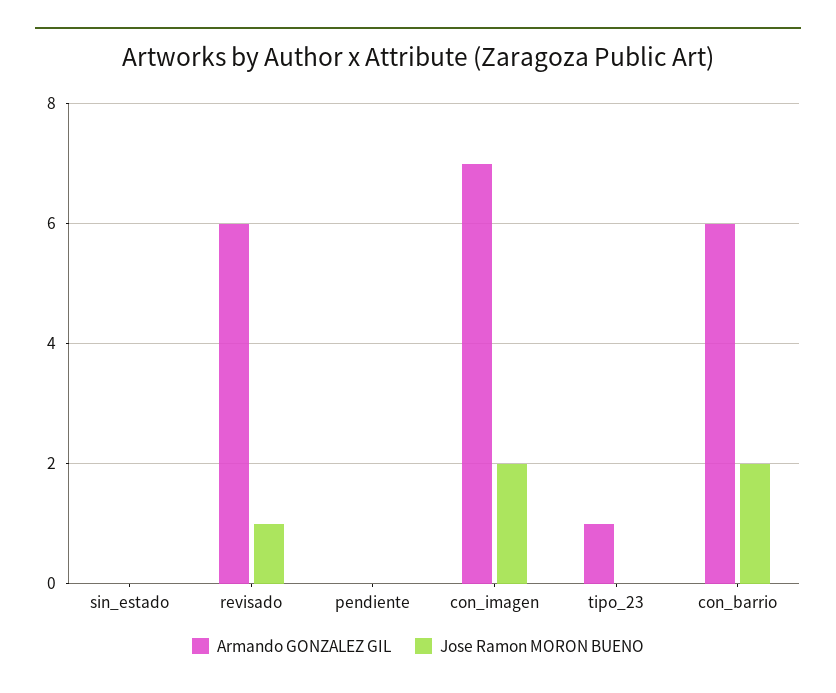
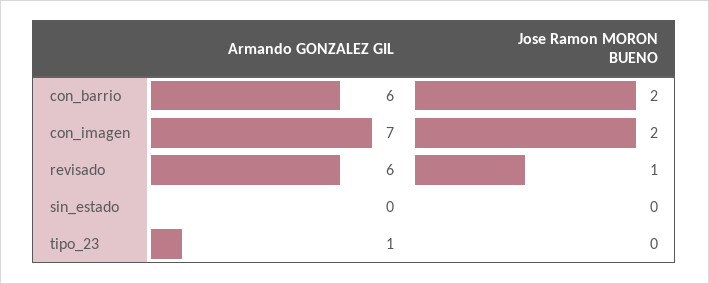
Armando GONZALEZ GIL, pendiente: 0 -> none
Jose Ramon MORON BUENO, pendiente: 0 -> none

